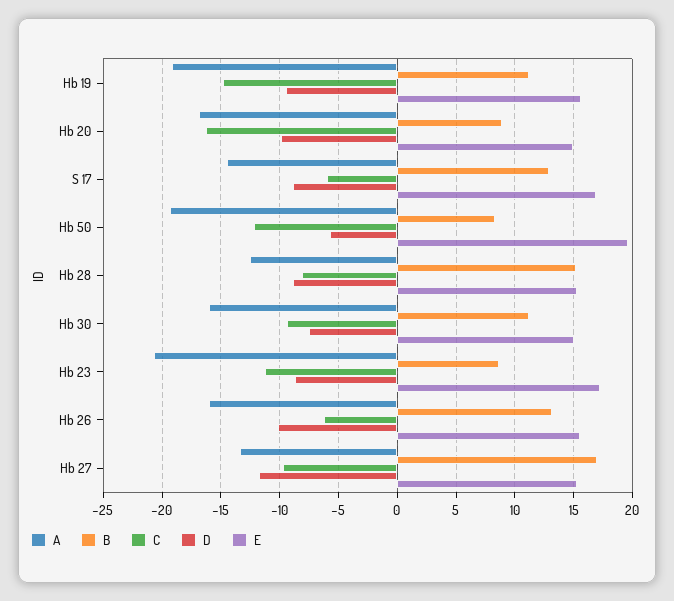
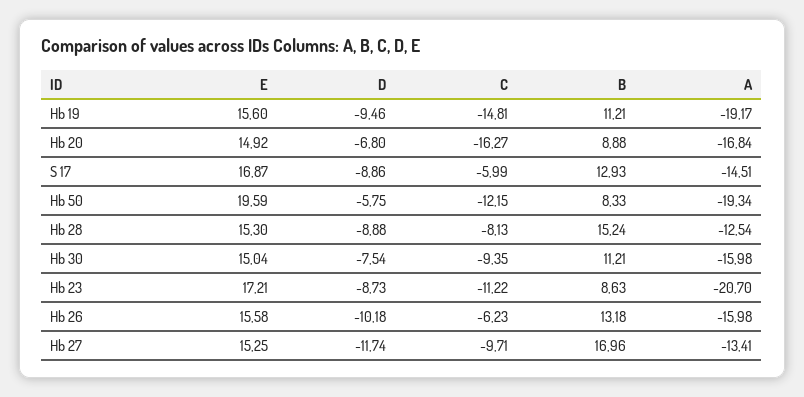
D, Hb 20: -10 -> -6.8

